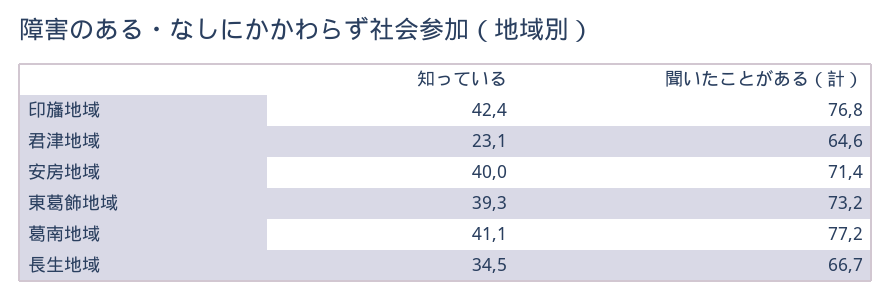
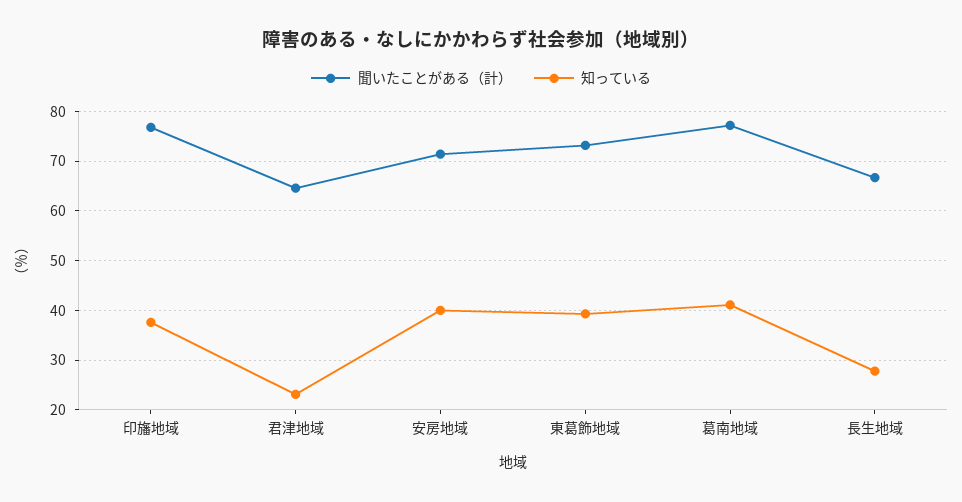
知っている, 印旛地域: 42.4 -> 38
知っている, 長生地域: 34.5 -> 28

